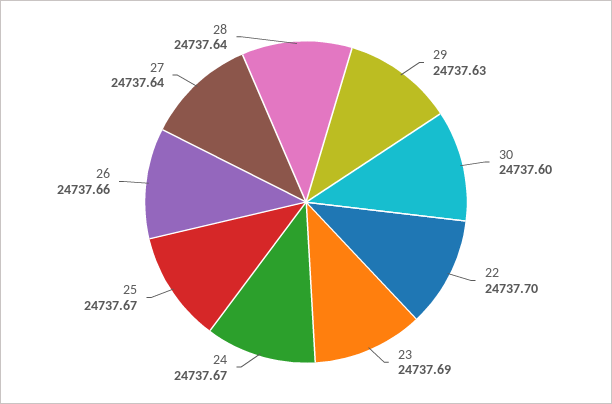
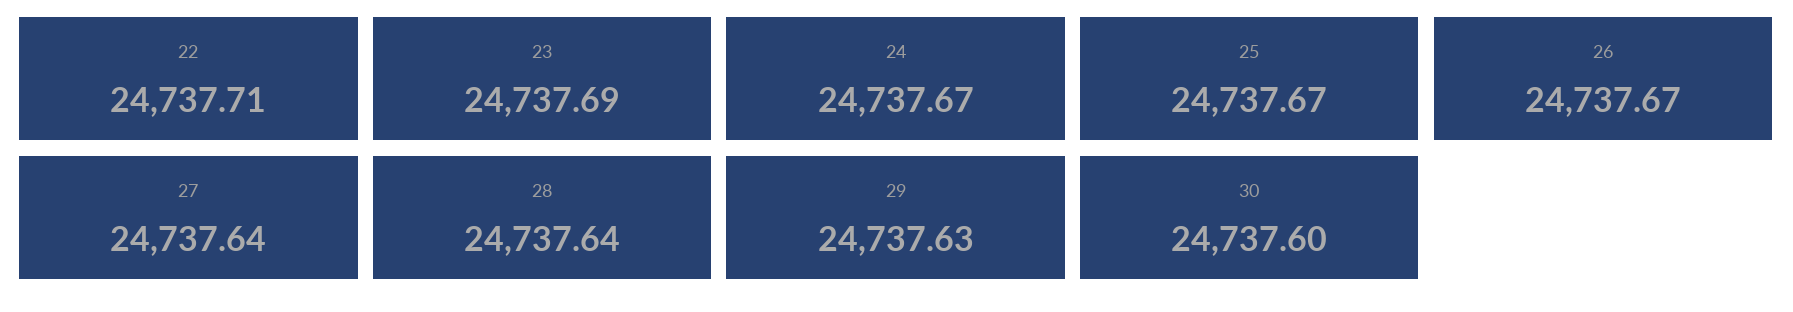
22: 24737.7 -> 24737.71
26: 24737.66 -> 24737.67

